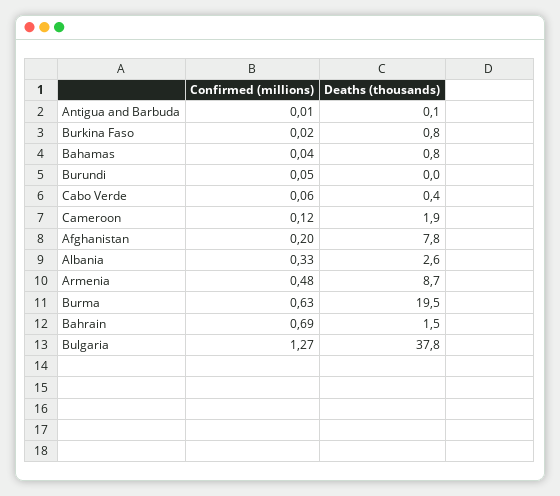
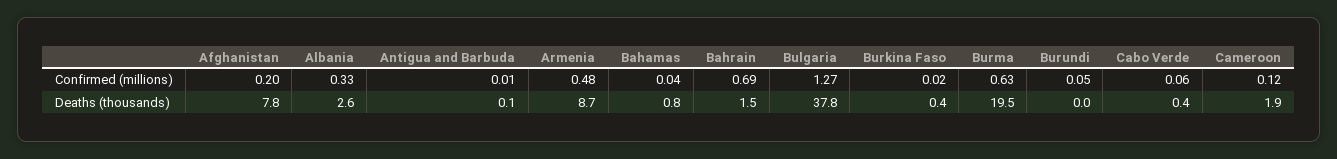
Deaths (thousands), Burkina Faso: 0.8 -> 0.4

